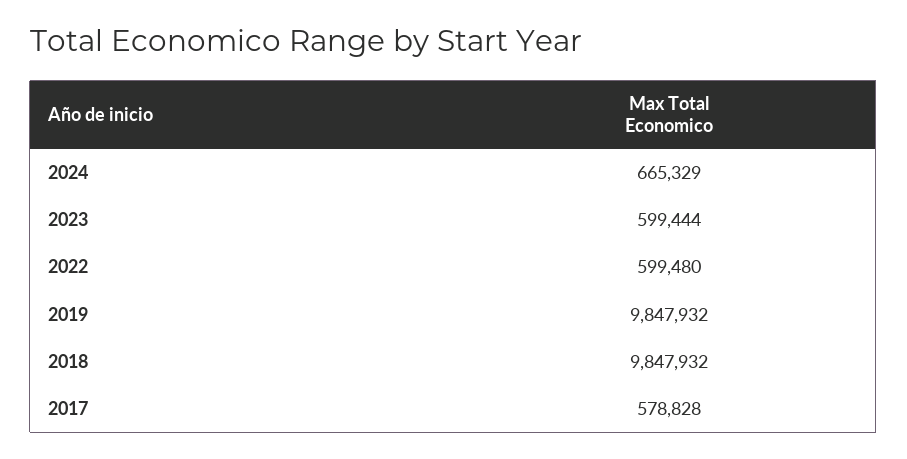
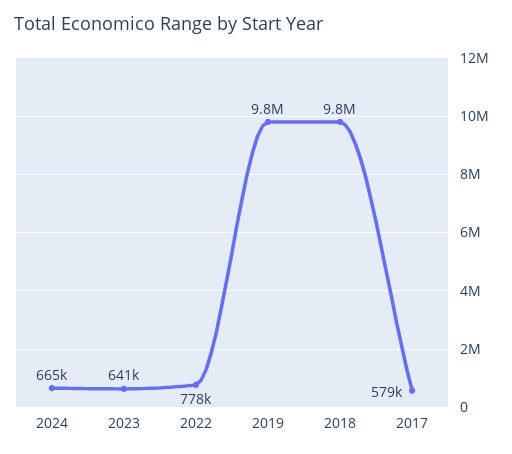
2023: 599444 -> 641000
2022: 599480 -> 778000

